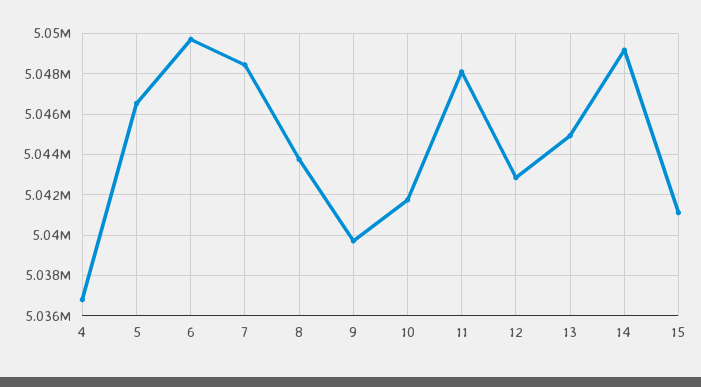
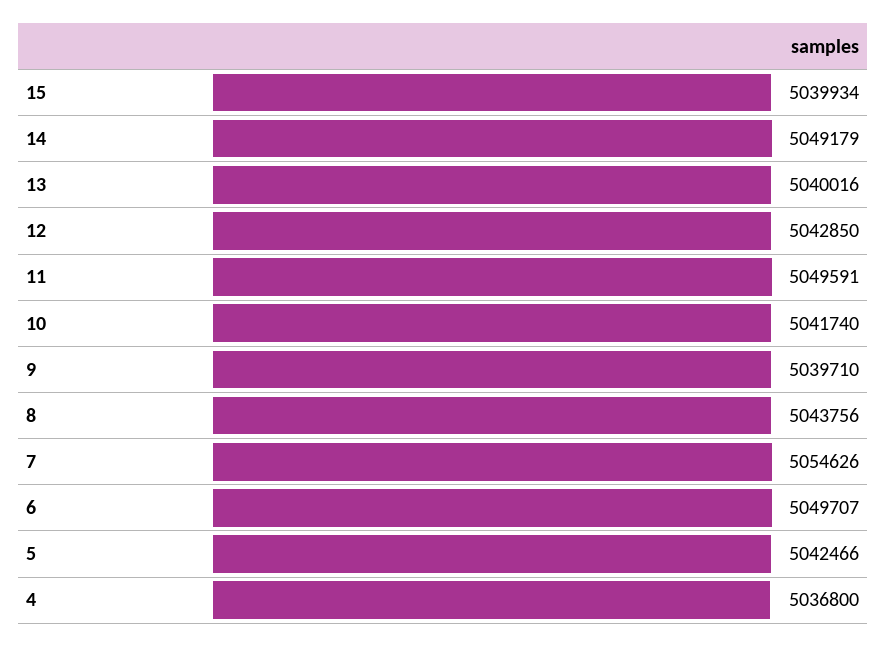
5: 5046500 -> 5042466
7: 5048500 -> 5054626
11: 5048000 -> 5049591
13: 5045000 -> 5040016
15: 5041000 -> 5039934

